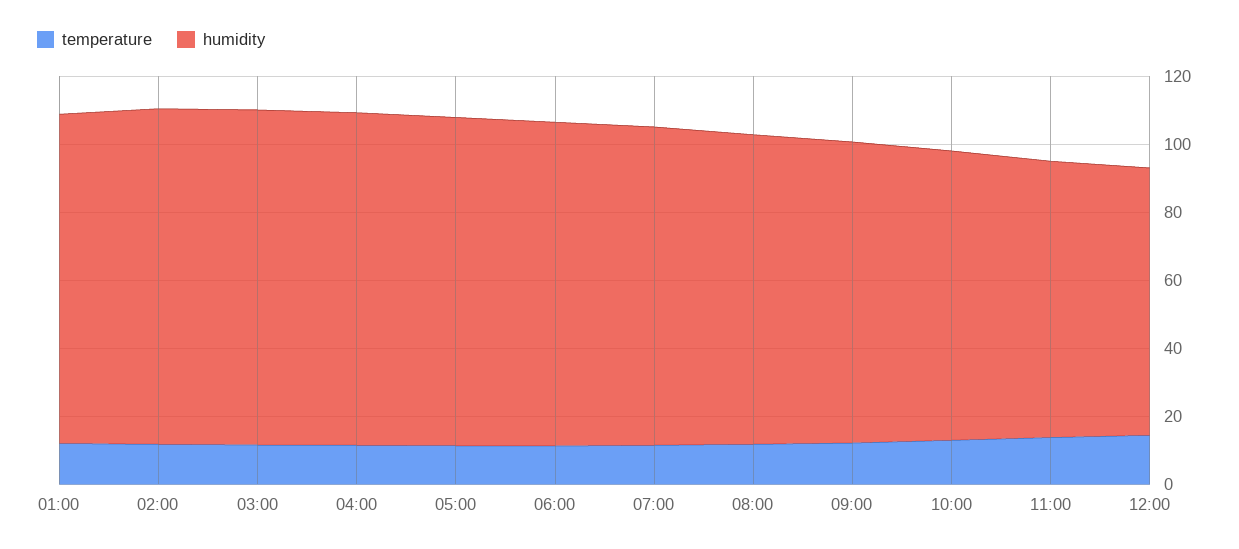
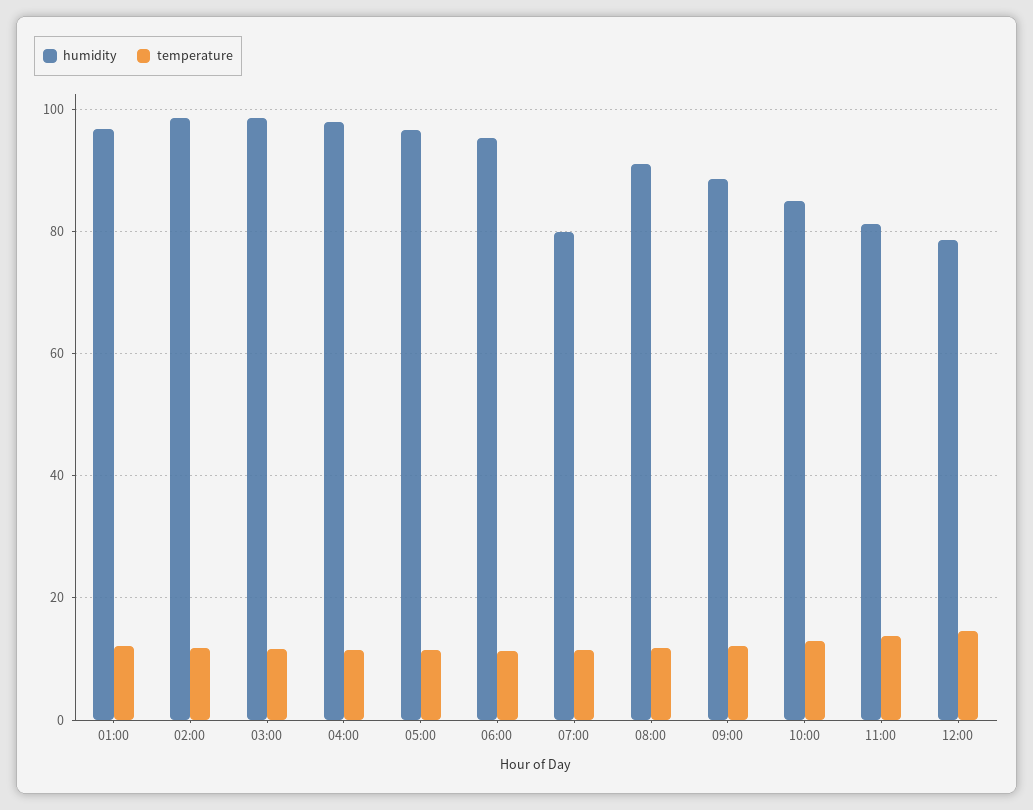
humidity, 07:00: 95 -> 80

